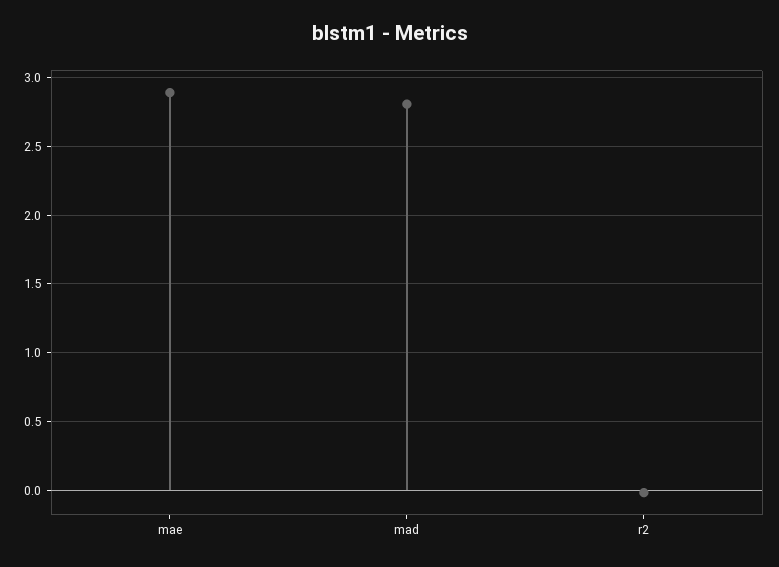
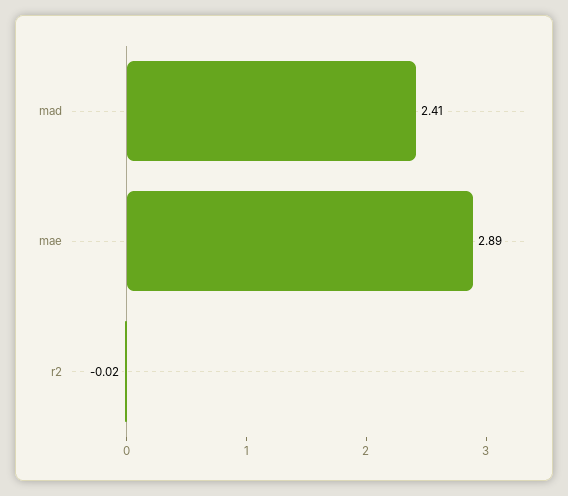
mad: 2.8 -> 2.41

